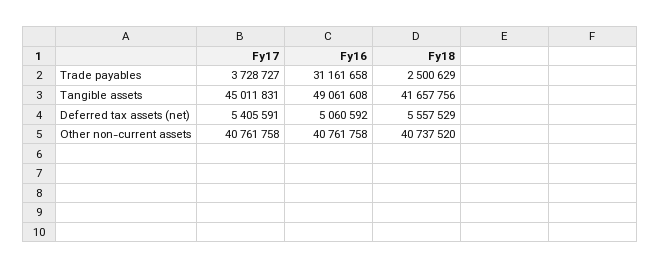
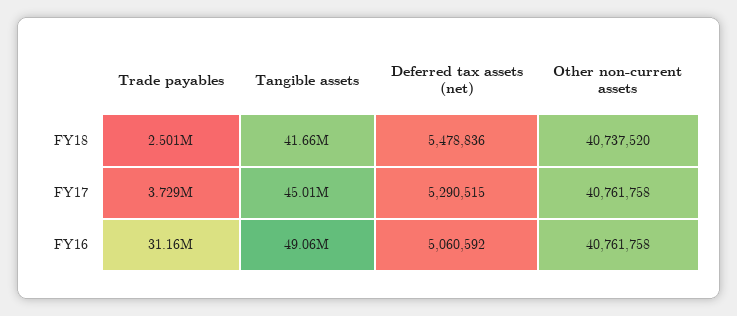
Fy17, Deferred tax assets (net): 5405591 -> 5290515
Fy18, Deferred tax assets (net): 5557529 -> 5478836

